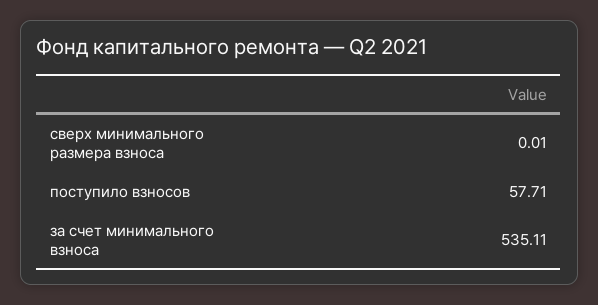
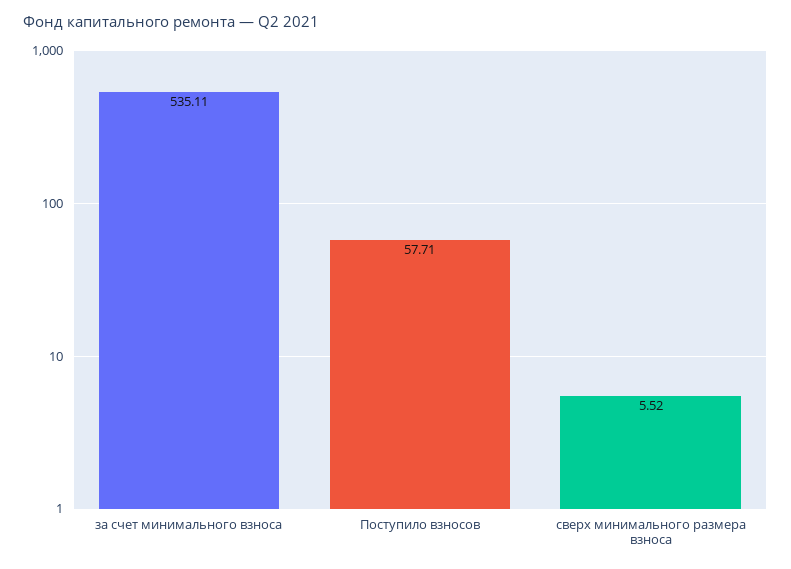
сверх минимального размера взноса: 0.01 -> 5.52

